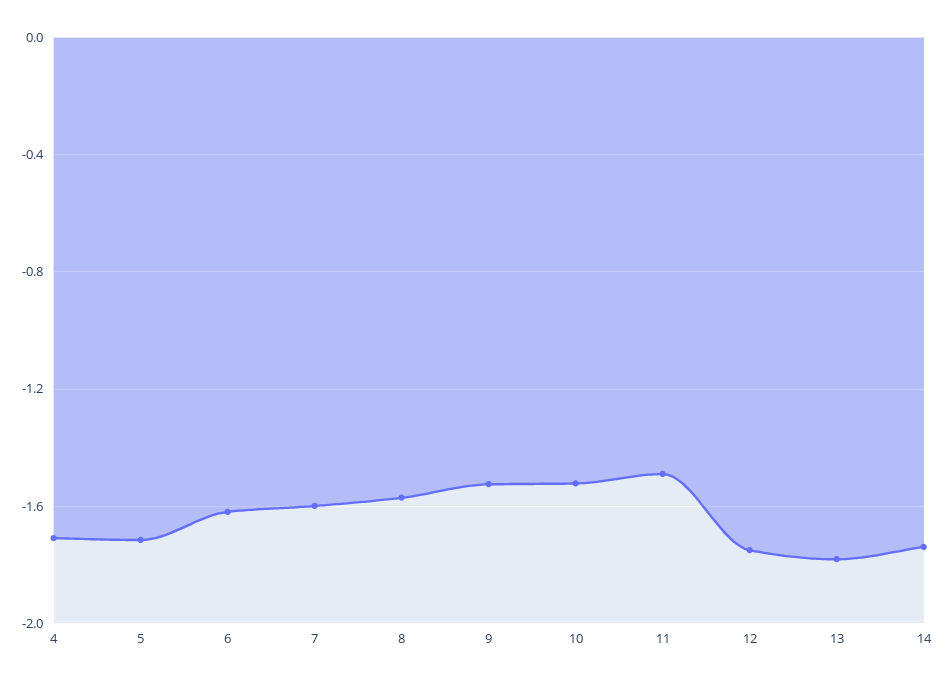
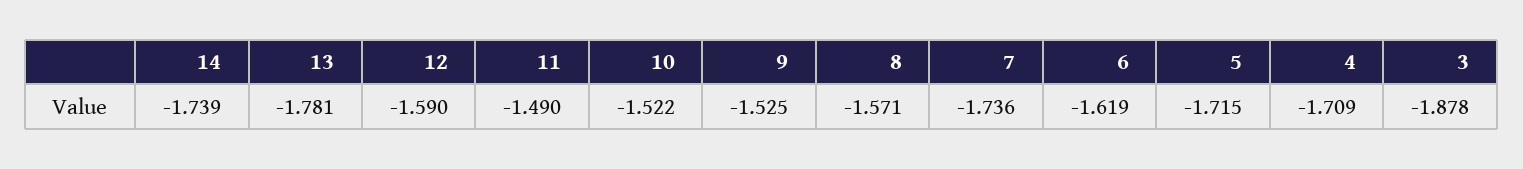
7: -1.6 -> -1.736
12: -1.75 -> -1.59
3: none -> -1.878

